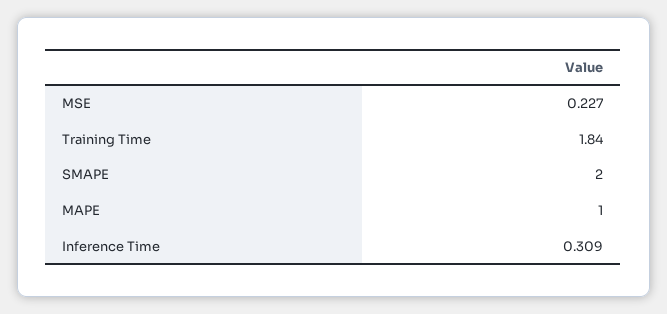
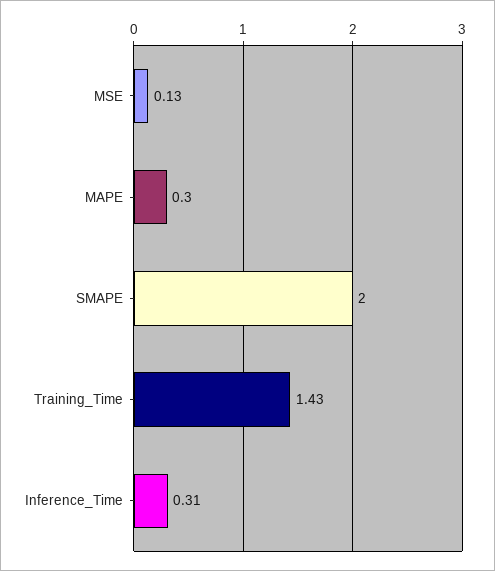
MSE: 0.227 -> 0.13
Training Time: 1.84 -> 1.43
MAPE: 1 -> 0.3

